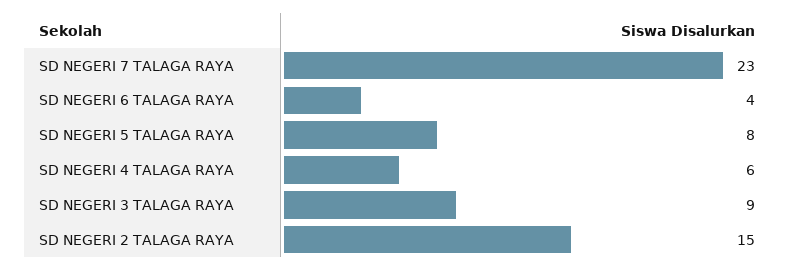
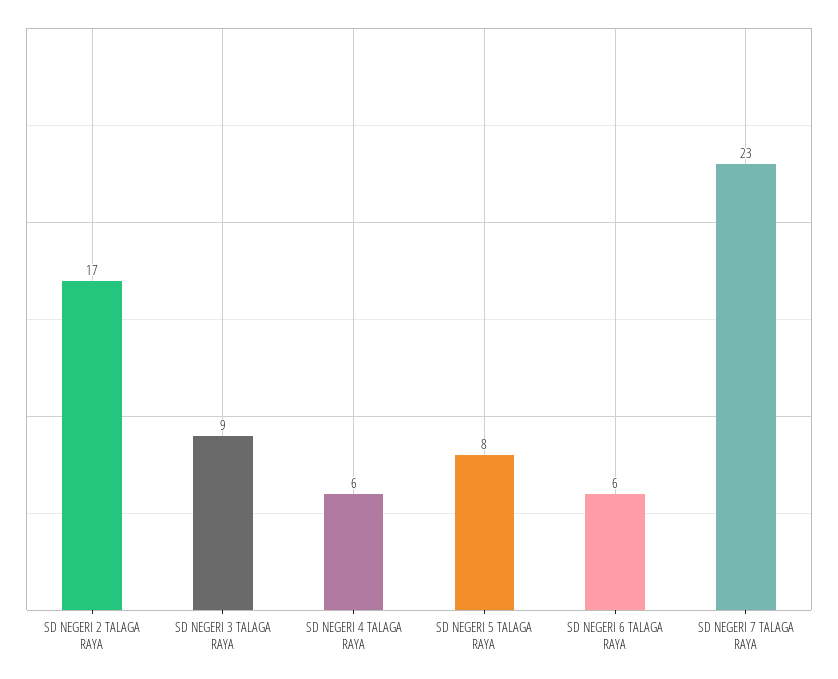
SD NEGERI 6 TALAGA RAYA: 4 -> 6
SD NEGERI 2 TALAGA RAYA: 15 -> 17

